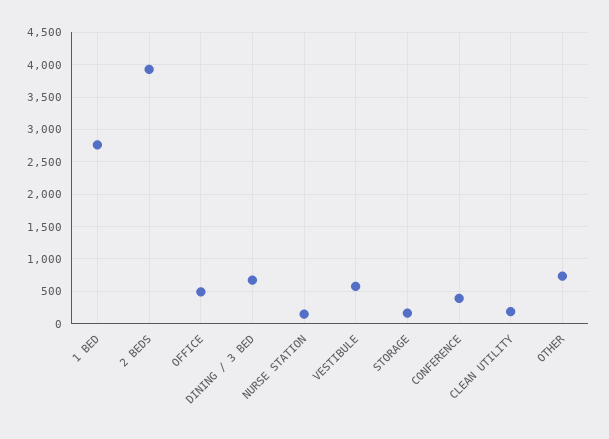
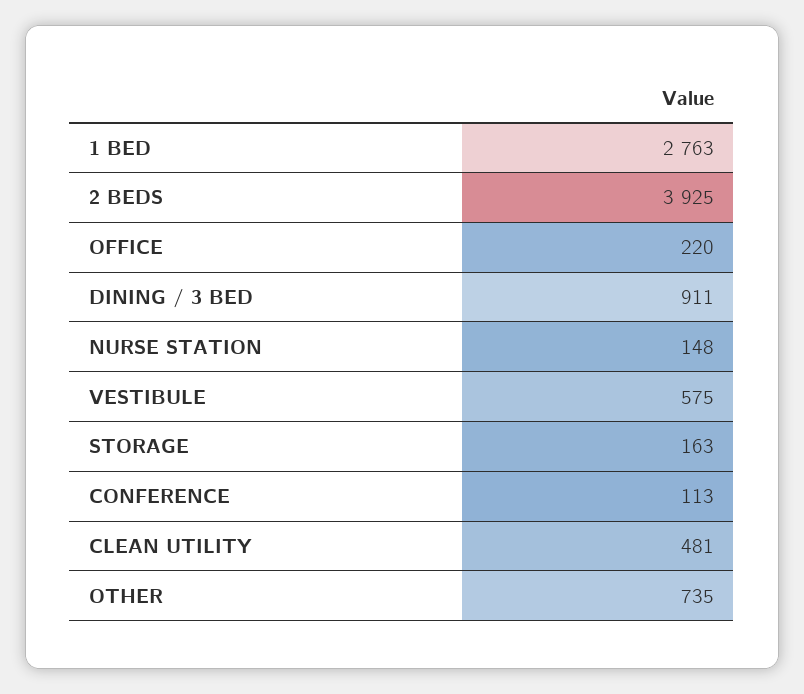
OFFICE: 500 -> 220
DINING / 3 BED: 700 -> 911
CONFERENCE: 400 -> 113
CLEAN UTILITY: 200 -> 481

